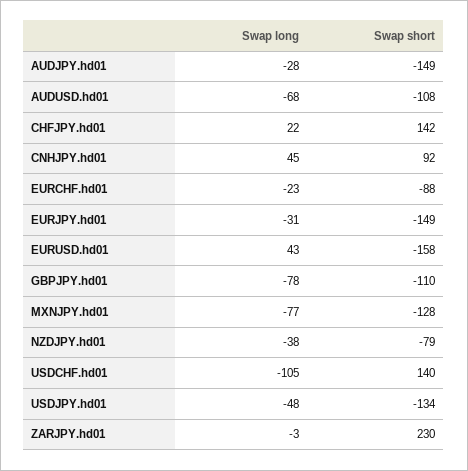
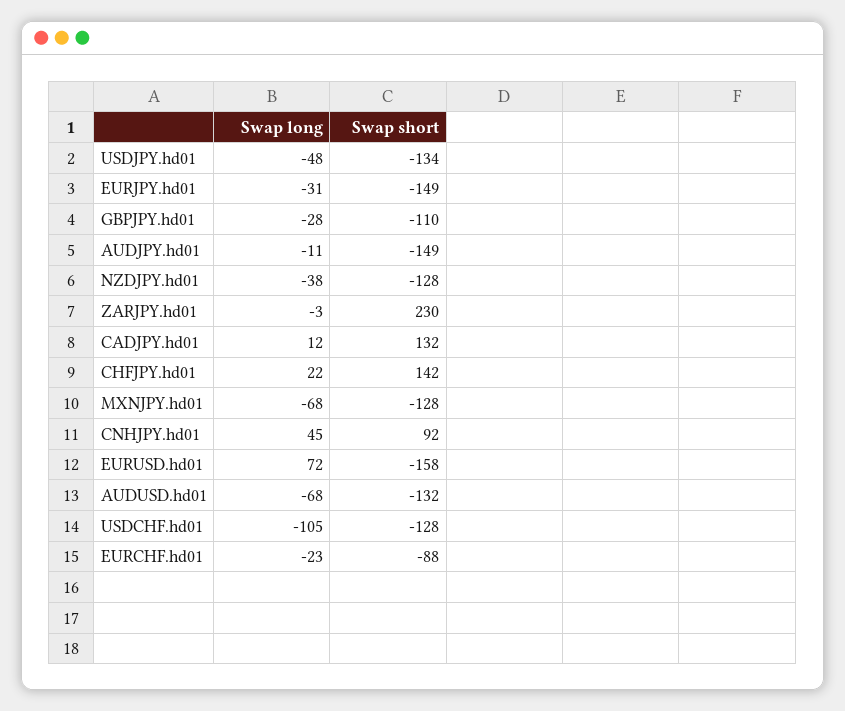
Swap long, AUDJPY.hd01: -28 -> -11
Swap short, AUDUSD.hd01: -108 -> -132
Swap long, EURUSD.hd01: 43 -> 72
Swap long, GBPJPY.hd01: -78 -> -28
Swap long, MXNJPY.hd01: -77 -> -68
Swap short, NZDJPY.hd01: -79 -> -128
Swap short, USDCHF.hd01: 140 -> -128
Swap long, CADJPY.hd01: none -> 12
Swap short, CADJPY.hd01: none -> 132

